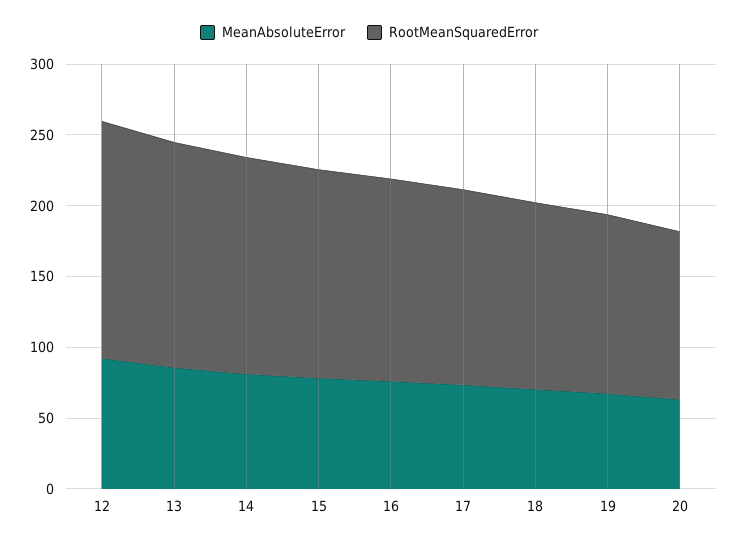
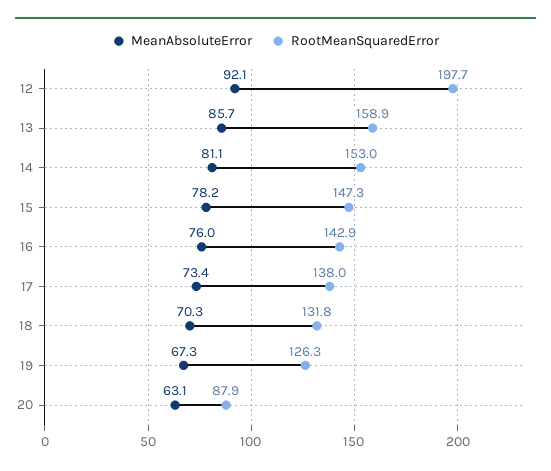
RootMeanSquaredError, 12: 170 -> 197.7
RootMeanSquaredError, 20: 120 -> 87.9

